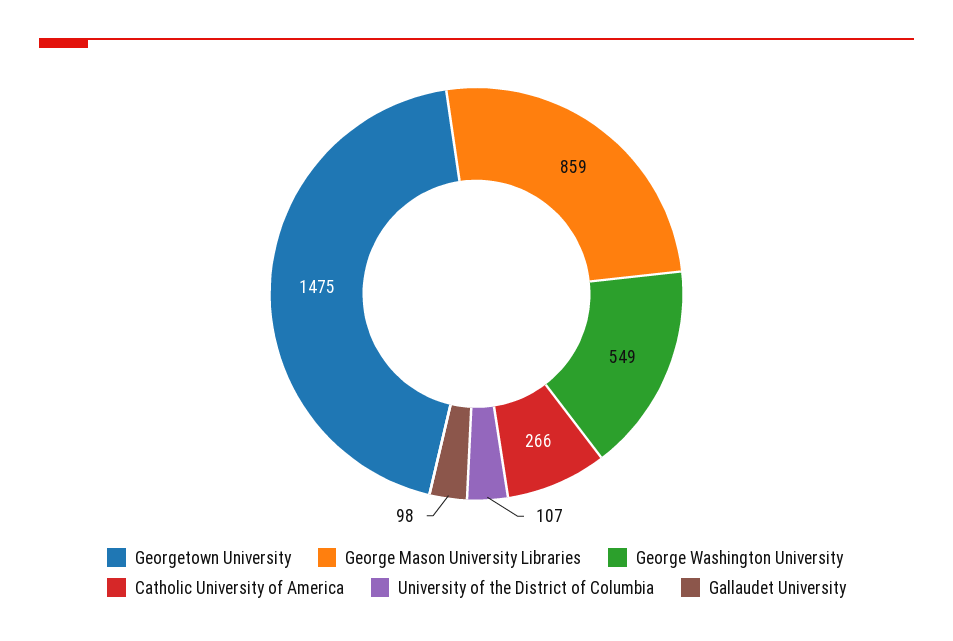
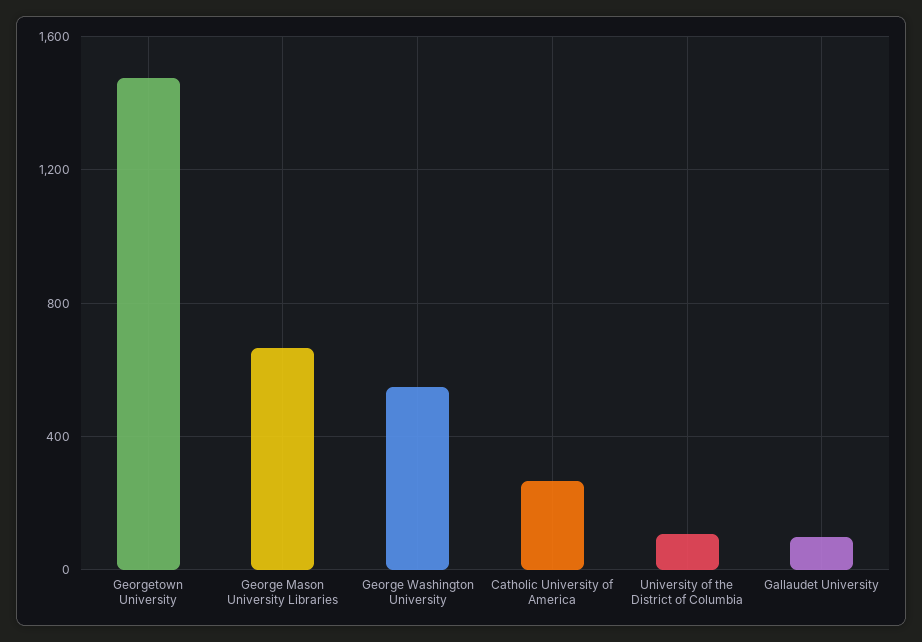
George Mason University Libraries: 859 -> 650

